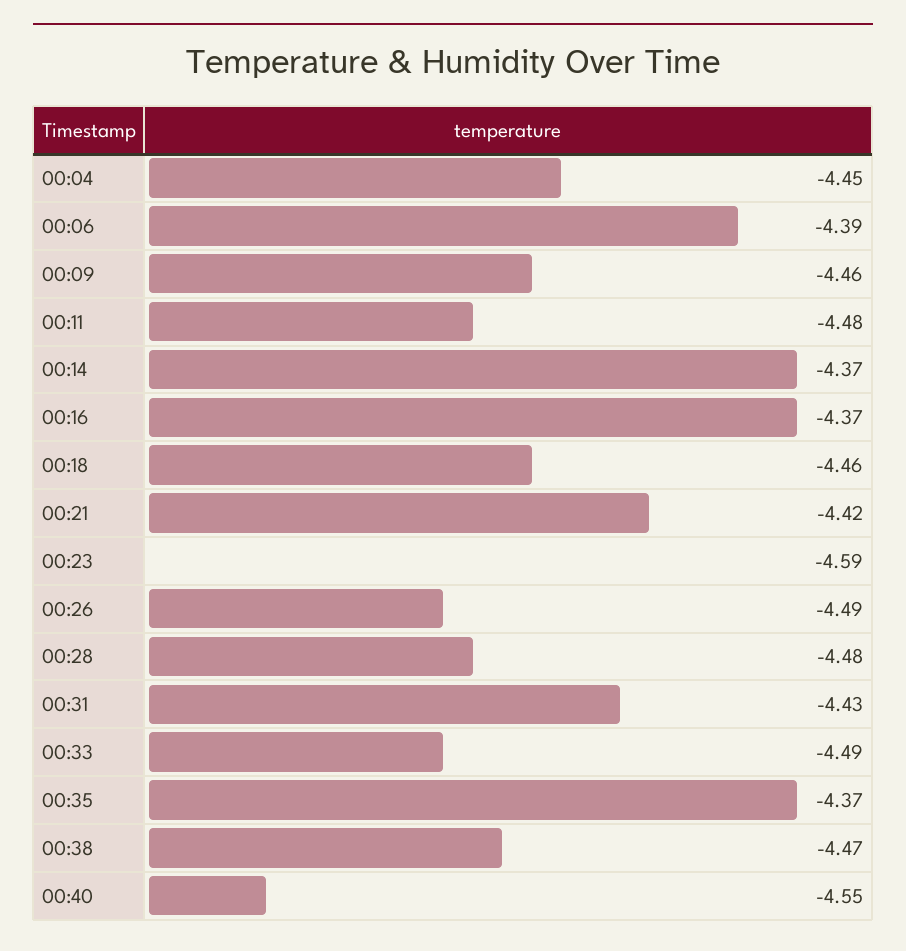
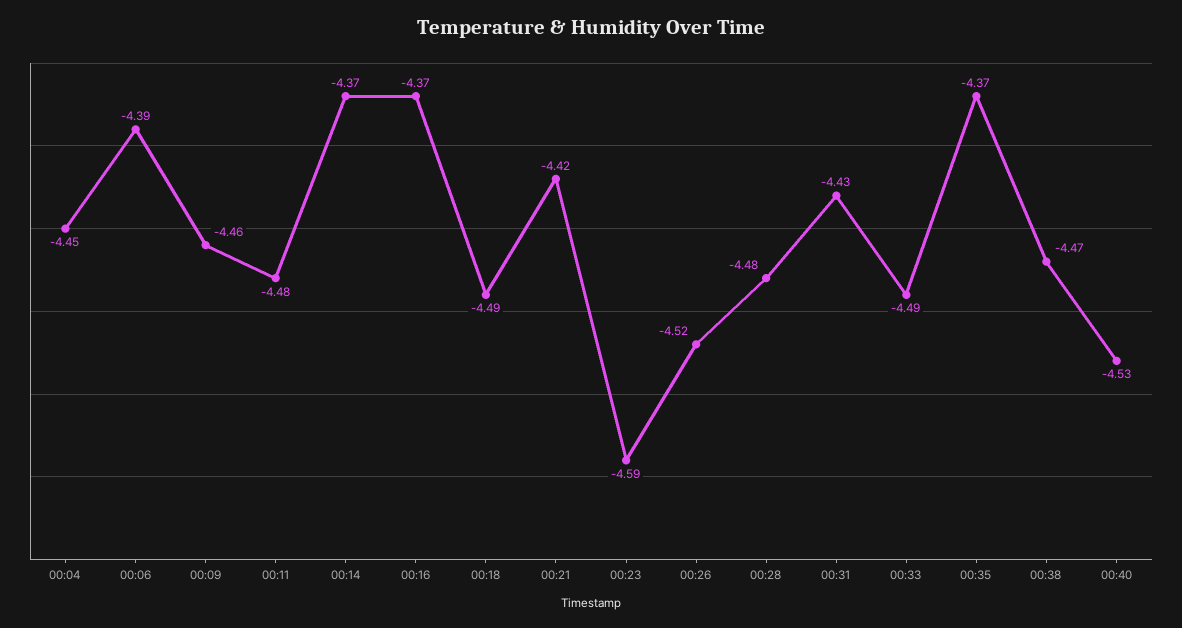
00:18: -4.46 -> -4.49
00:26: -4.49 -> -4.52
00:40: -4.55 -> -4.53

